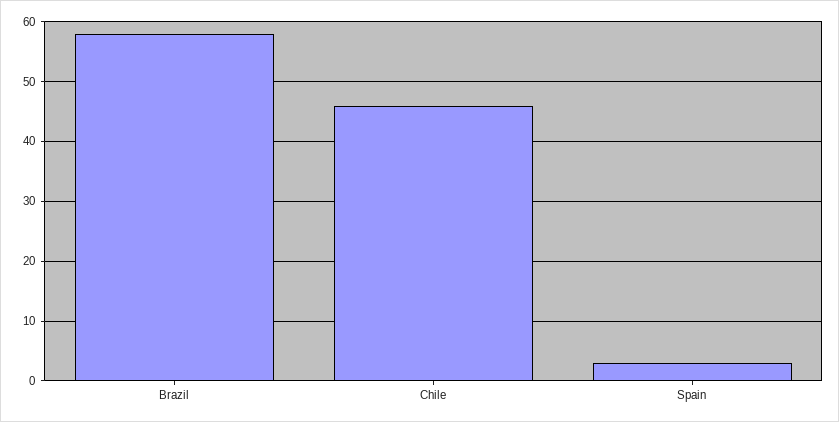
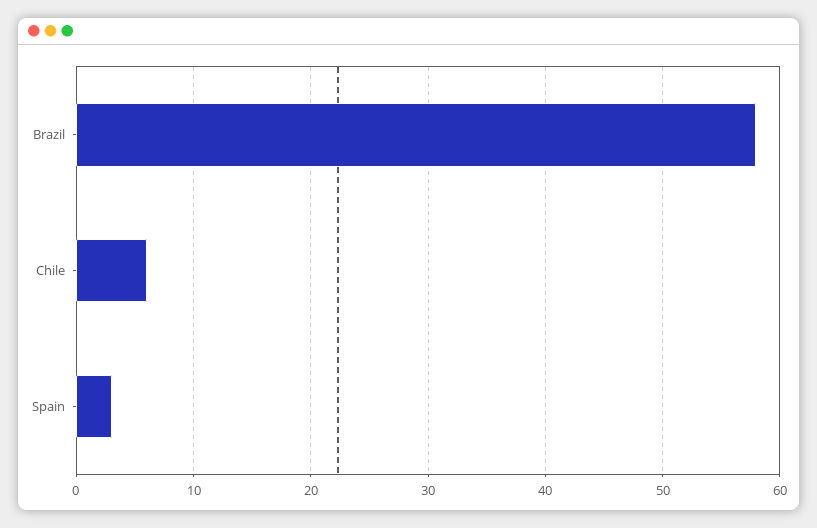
Chile: 45 -> 6

